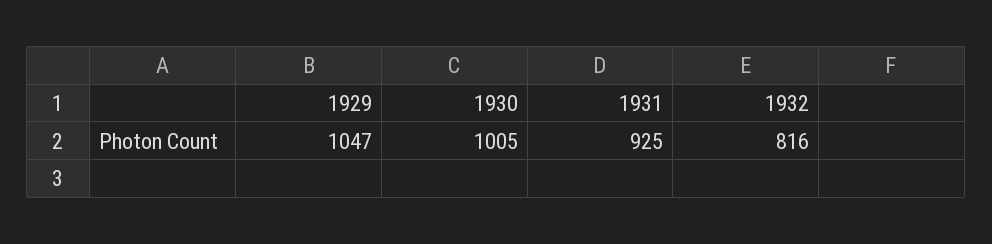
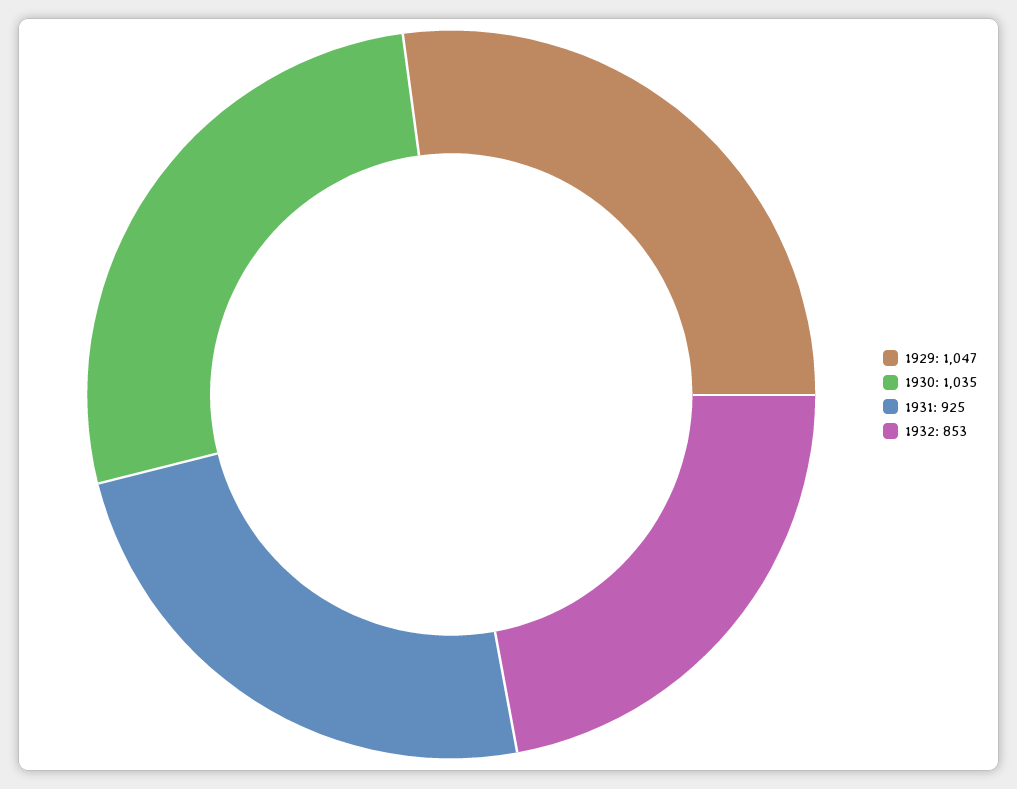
1930: 1005 -> 1035
1932: 816 -> 853

